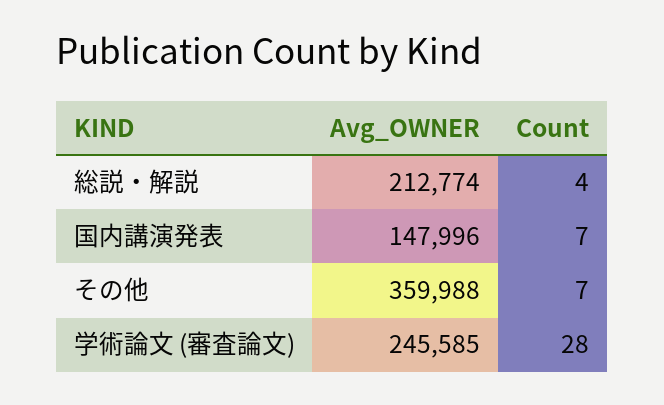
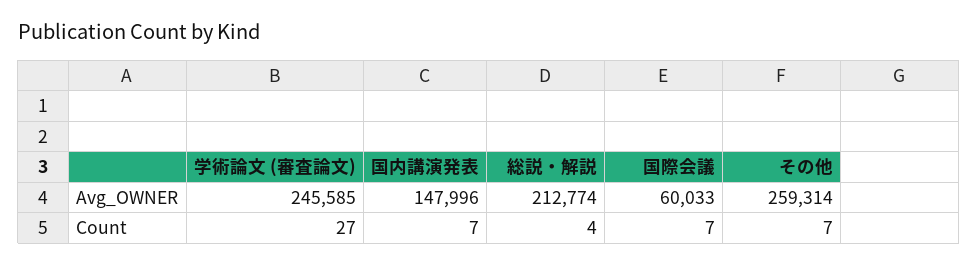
Avg_OWNER, その他: 359988 -> 259314
Count, 学術論文 (審査論文): 28 -> 27
Avg_OWNER, 国際会議: none -> 60033
Count, 国際会議: none -> 7

